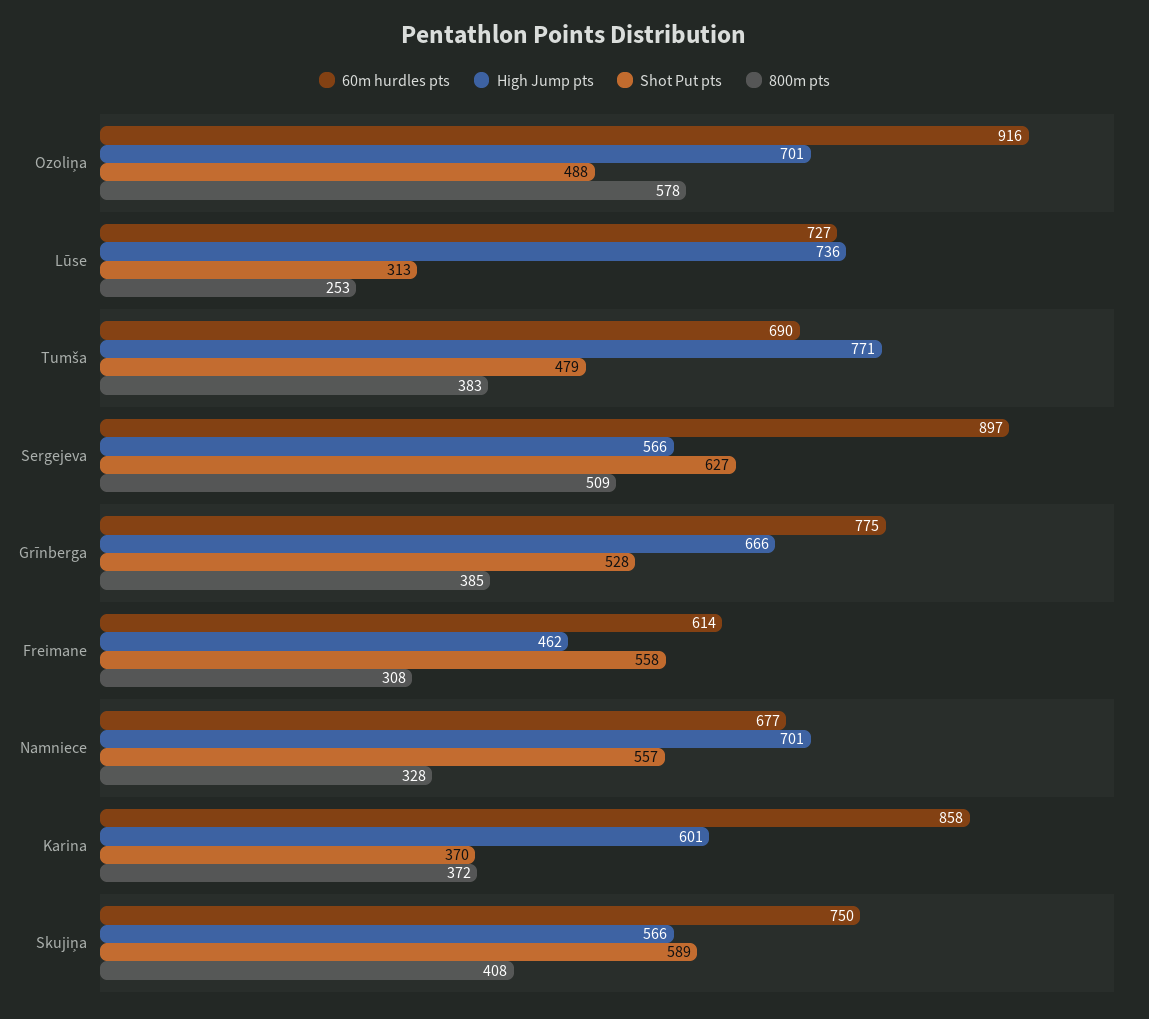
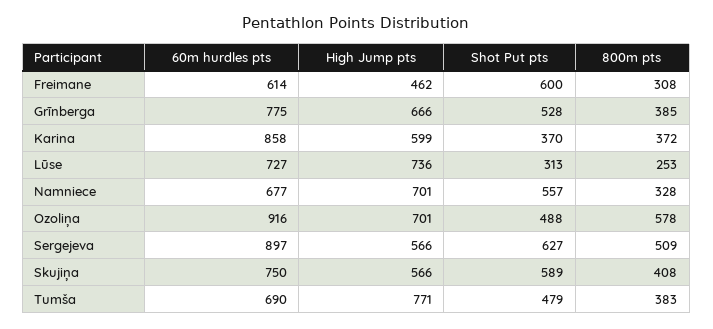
Shot Put pts, Freimane: 558 -> 600
High Jump pts, Karina: 601 -> 599

